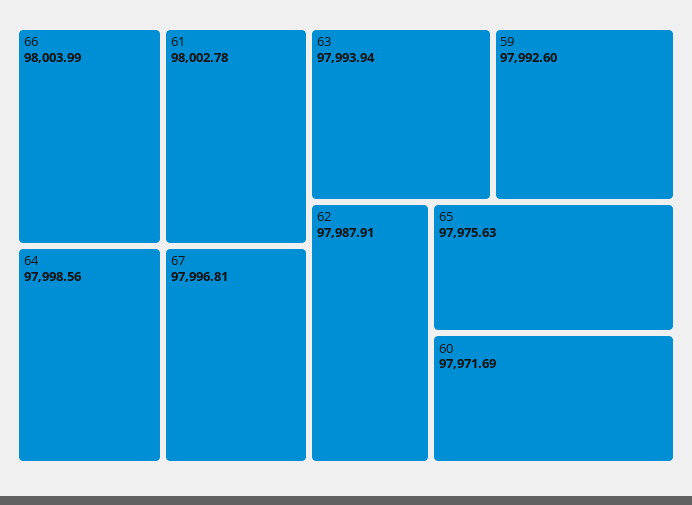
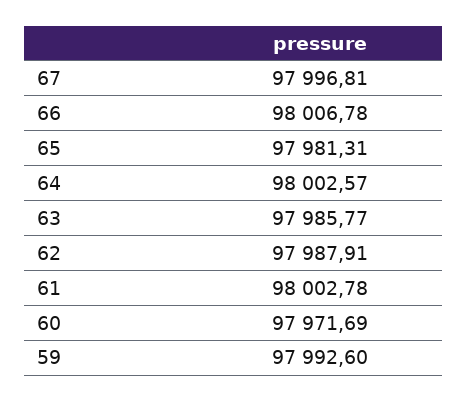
66: 98003.99 -> 98006.78
64: 97998.56 -> 98002.57
63: 97993.94 -> 97985.77
65: 97975.63 -> 97981.31

